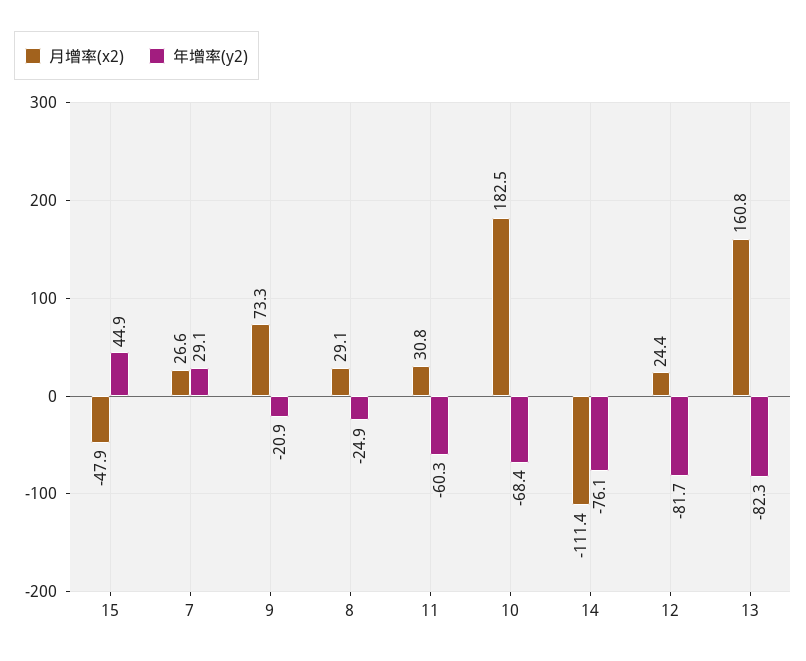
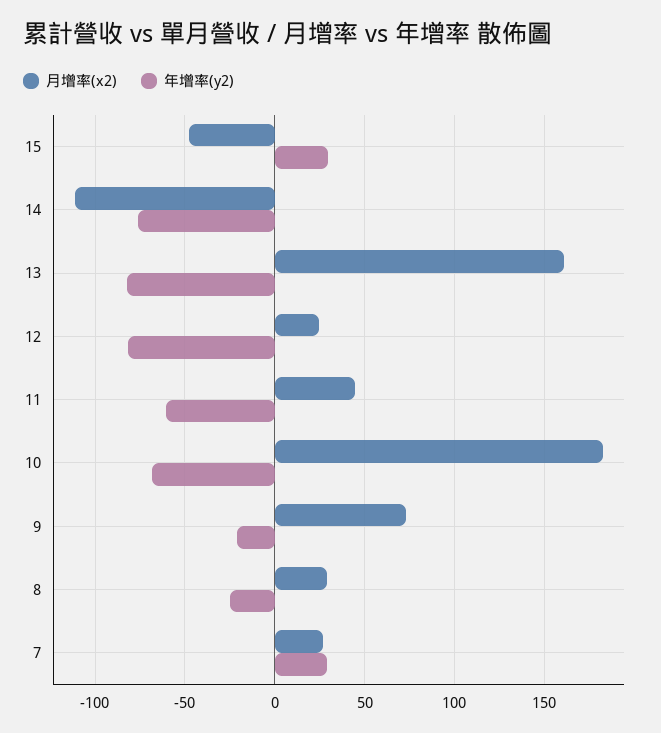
年增率(y2), 15: 44.9 -> 30
月增率(x2), 11: 30.8 -> 45

